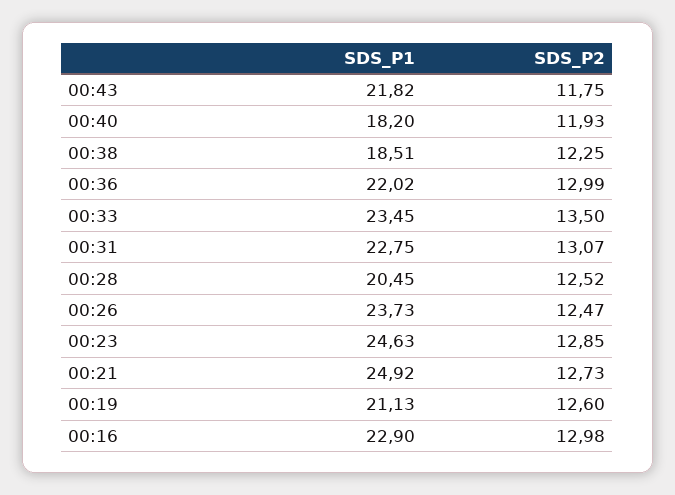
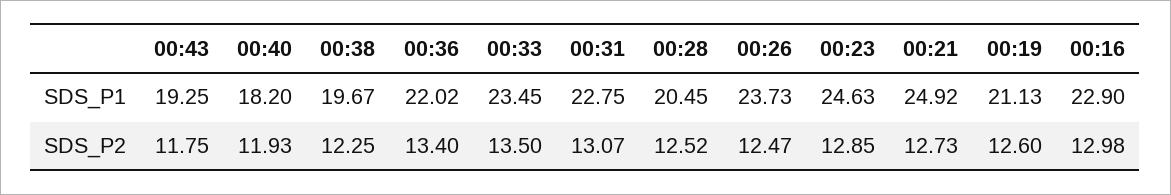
SDS_P1, 00:43: 21.82 -> 19.25
SDS_P1, 00:38: 18.51 -> 19.67
SDS_P2, 00:36: 12.99 -> 13.4

